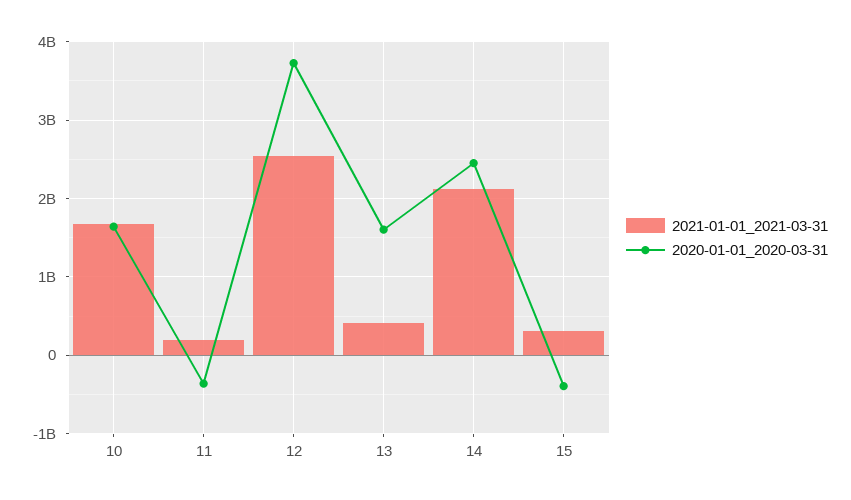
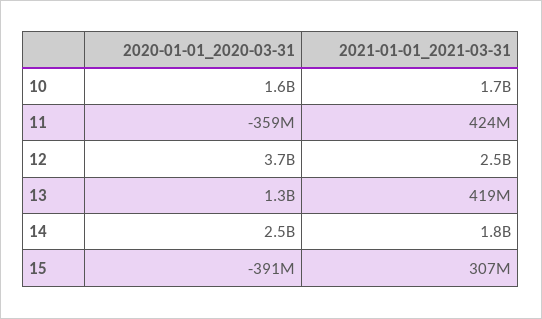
2021-01-01_2021-03-31, 11: 200000000 -> 424000000
2020-01-01_2020-03-31, 13: 1600000000 -> 1300000000
2021-01-01_2021-03-31, 14: 2100000000 -> 1800000000

